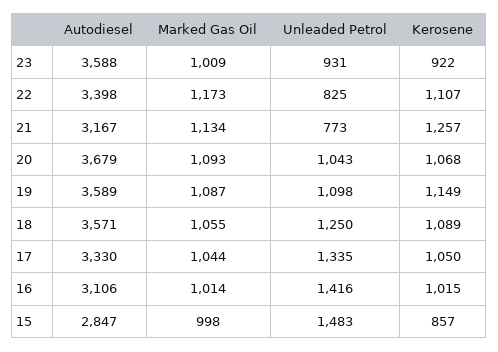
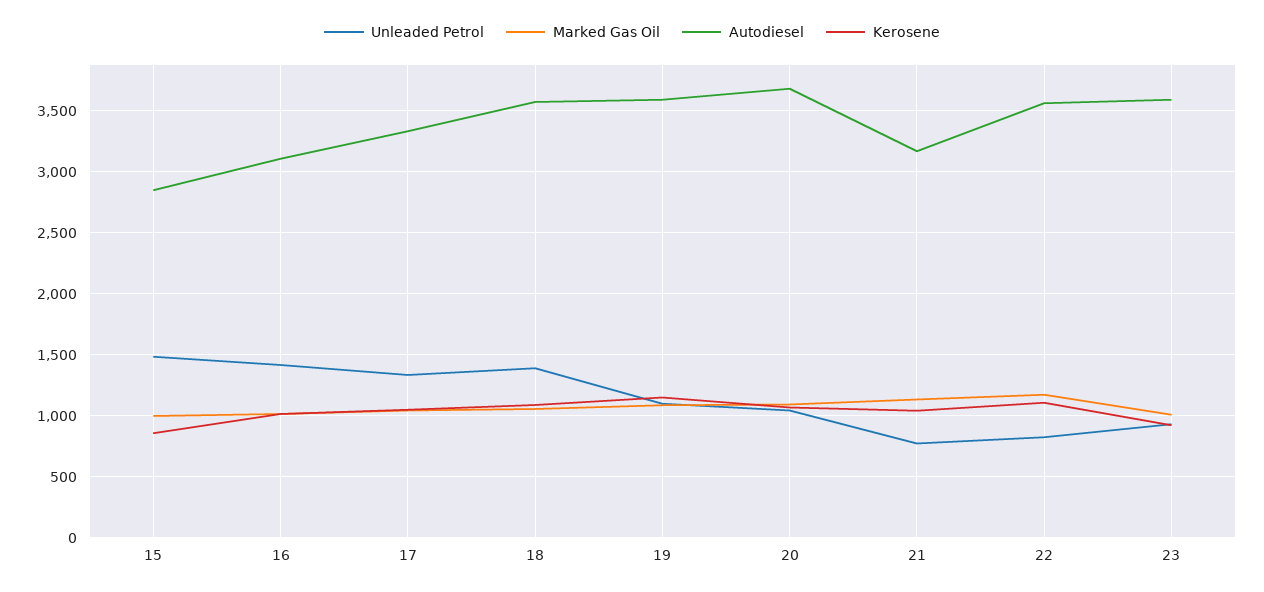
Autodiesel, 22: 3398 -> 3550
Kerosene, 21: 1257 -> 1050
Unleaded Petrol, 18: 1250 -> 1400

